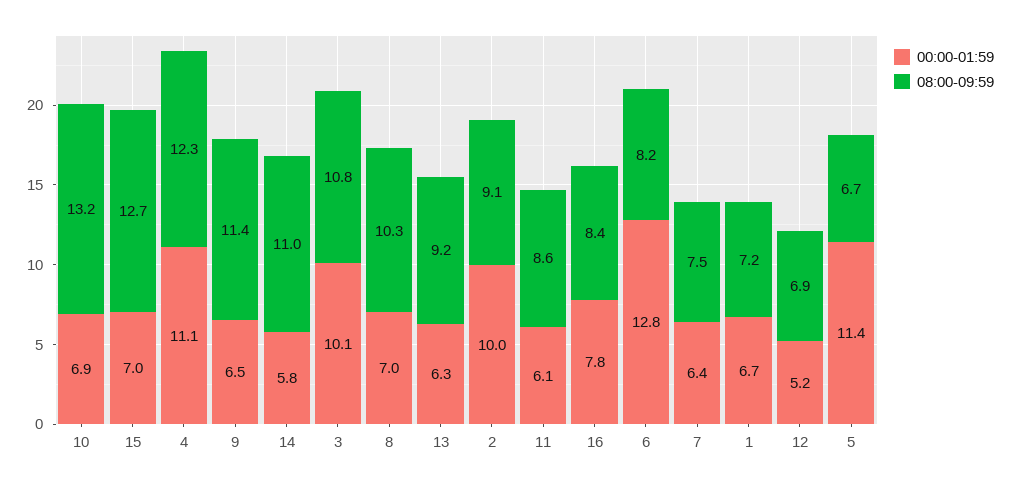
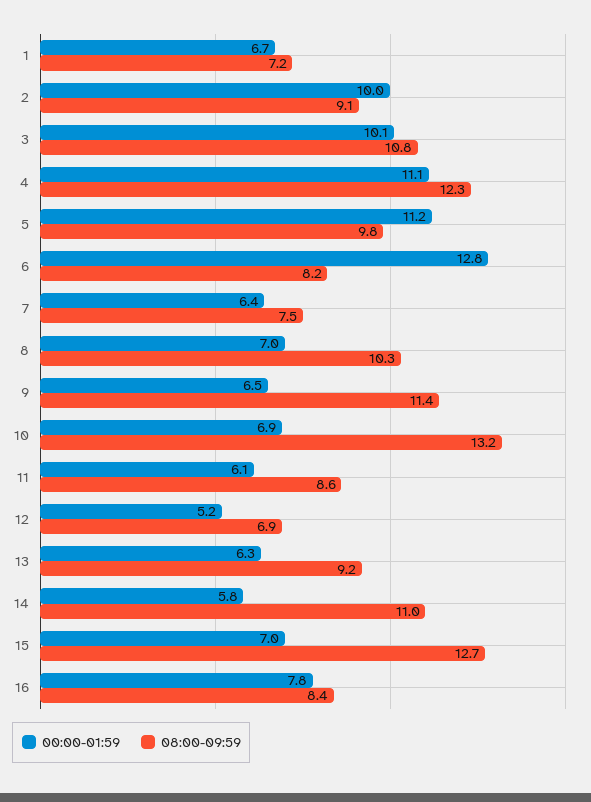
00:00-01:59, 5: 11.4 -> 11.2
08:00-09:59, 5: 6.7 -> 9.8

